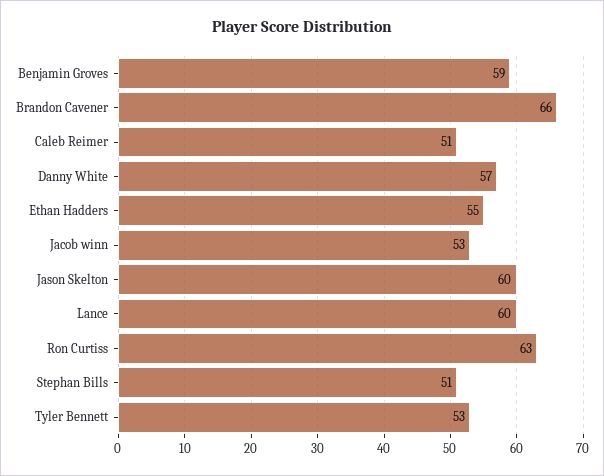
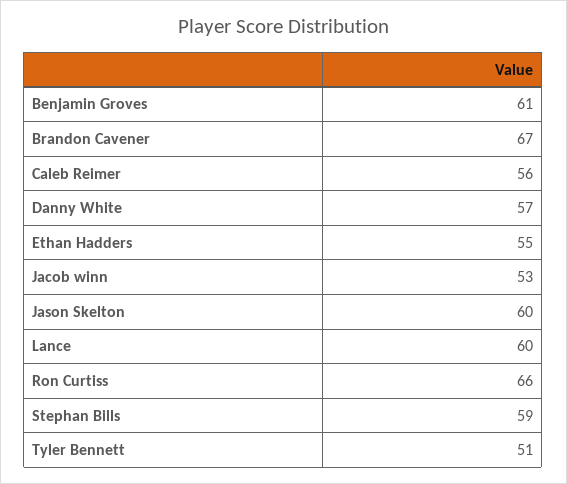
Benjamin Groves: 59 -> 61
Brandon Cavener: 66 -> 67
Caleb Reimer: 51 -> 56
Ron Curtiss: 63 -> 66
Stephan Bills: 51 -> 59
Tyler Bennett: 53 -> 51

